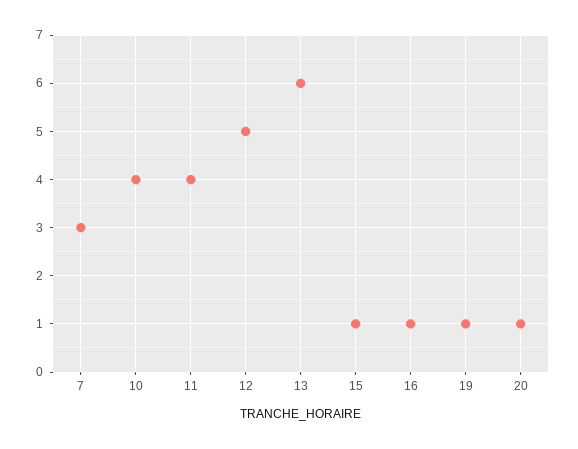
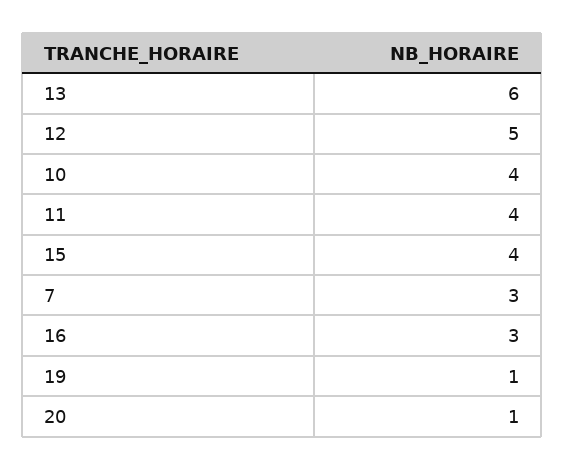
15: 1 -> 4
16: 1 -> 3

